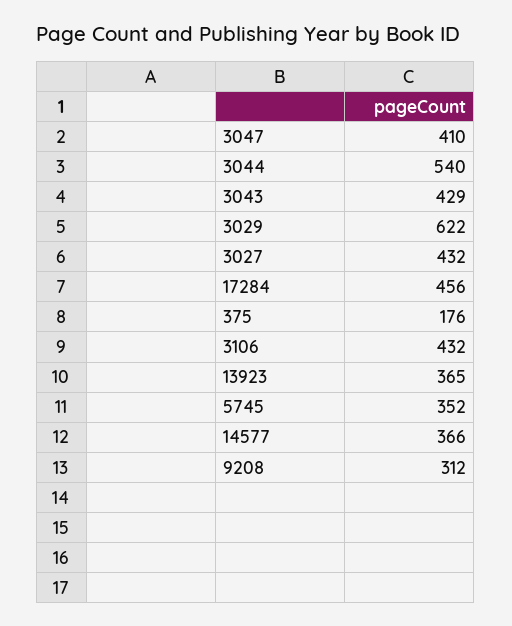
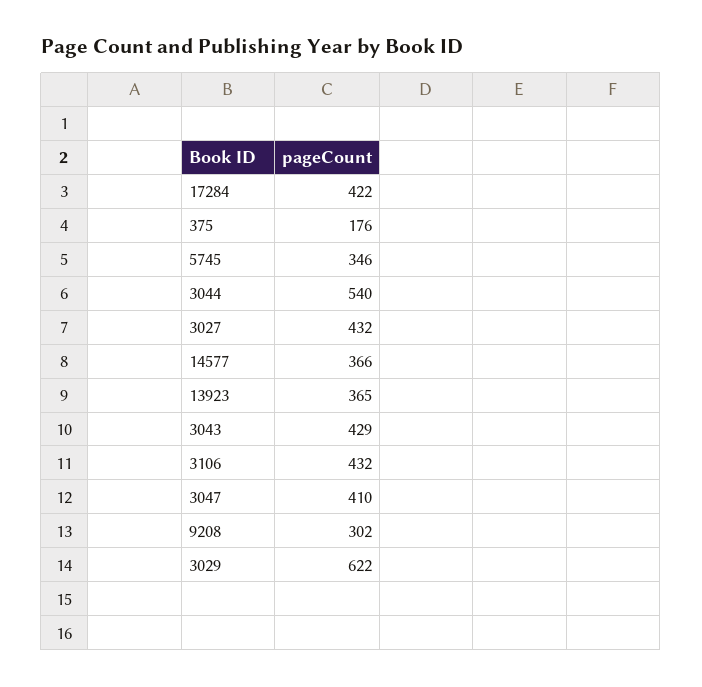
17284: 456 -> 422
5745: 352 -> 346
9208: 312 -> 302

